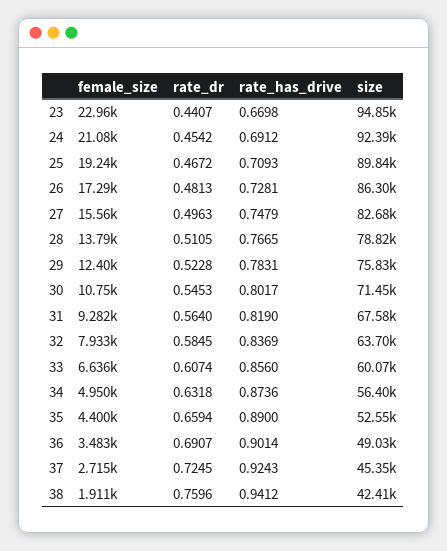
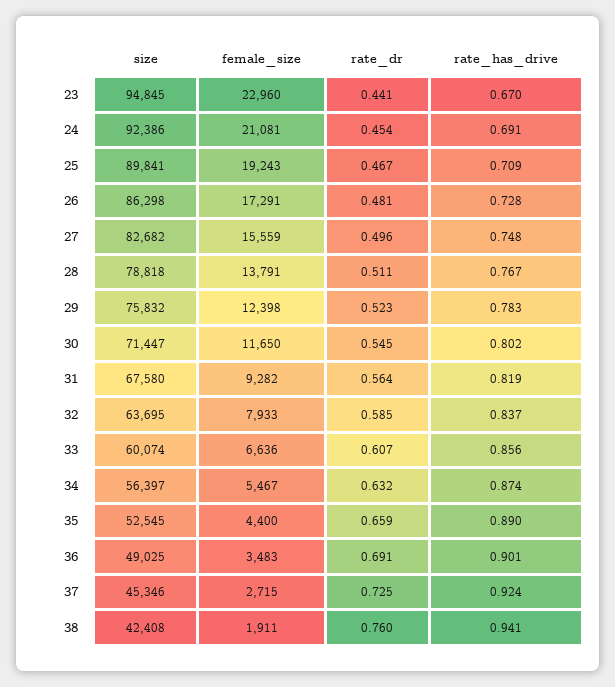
female_size, 30: 10750 -> 11650
female_size, 34: 4950 -> 5467

